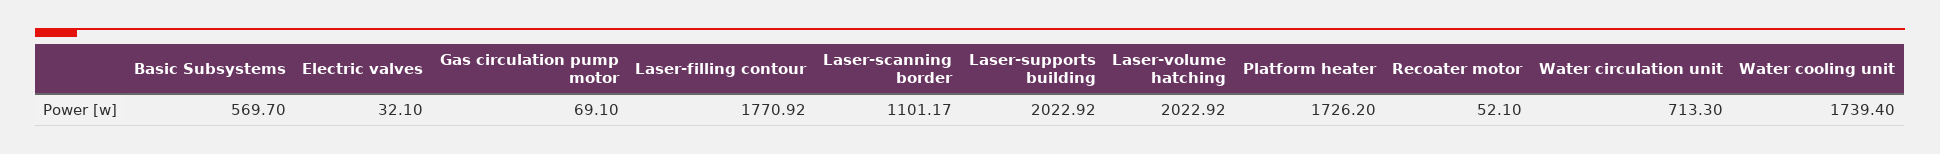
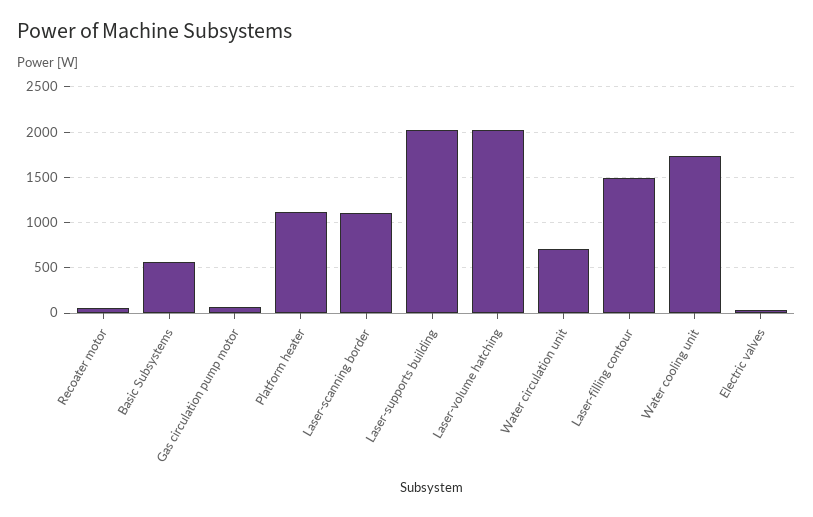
Laser-filling contour: 1770.92 -> 1500
Platform heater: 1726.2 -> 1100

